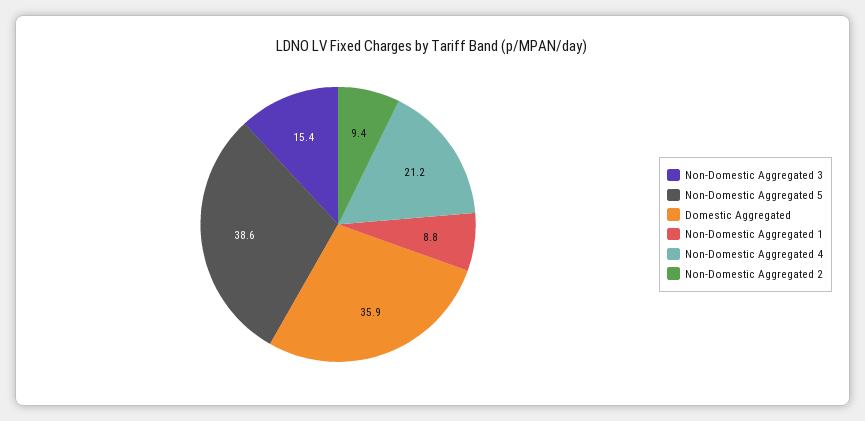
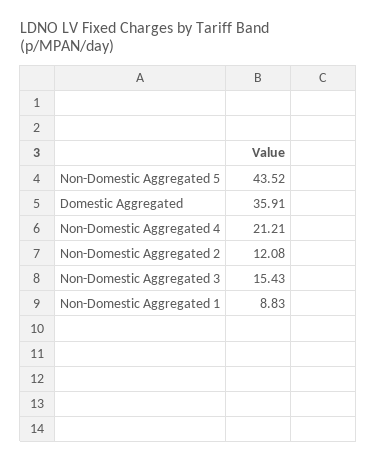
Non-Domestic Aggregated 5: 38.6 -> 43.52
Non-Domestic Aggregated 2: 9.4 -> 12.08

